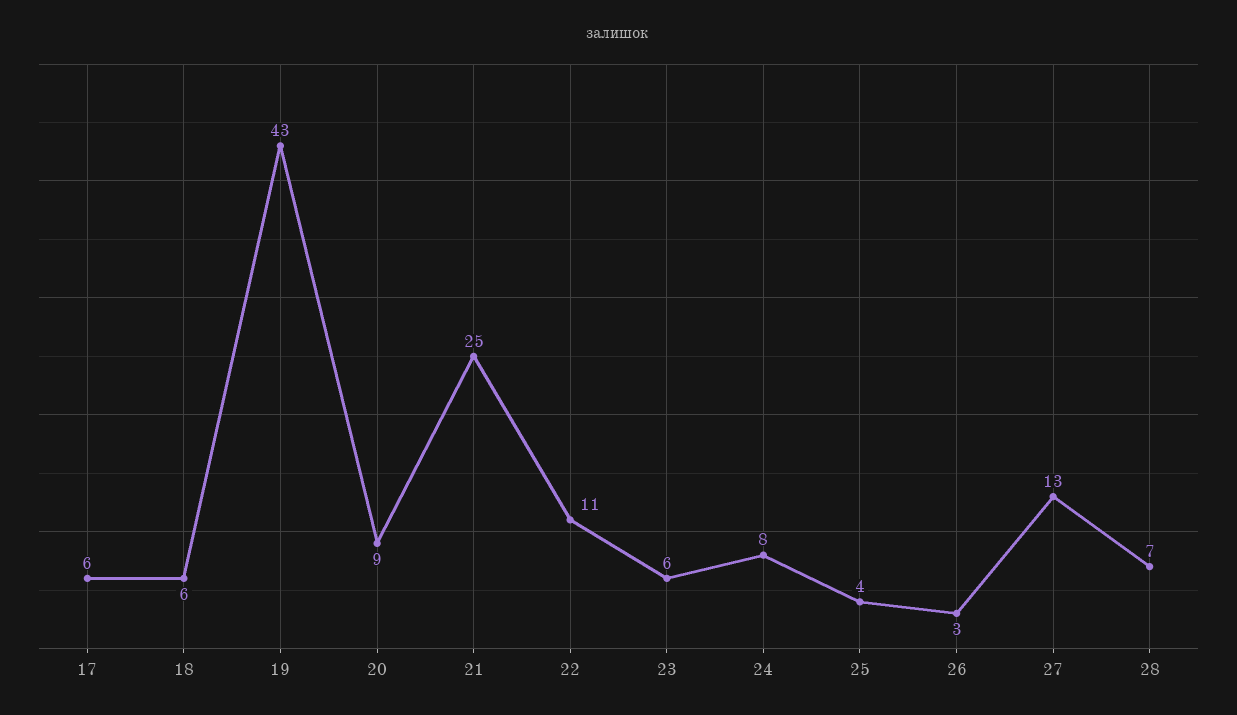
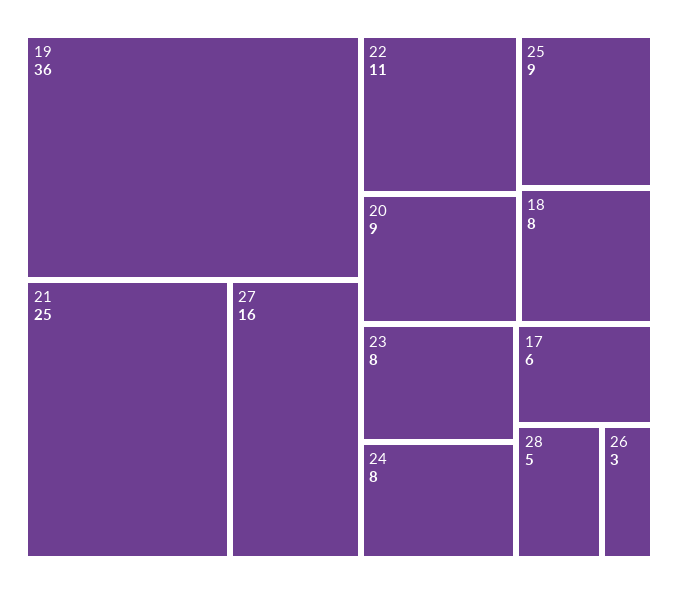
18: 6 -> 8
19: 43 -> 36
23: 6 -> 8
25: 4 -> 9
27: 13 -> 16
28: 7 -> 5

